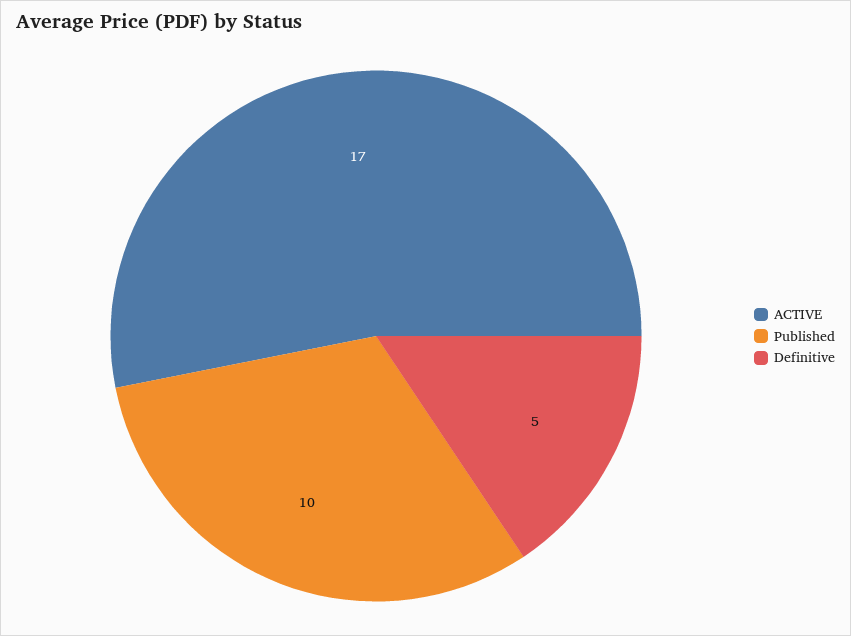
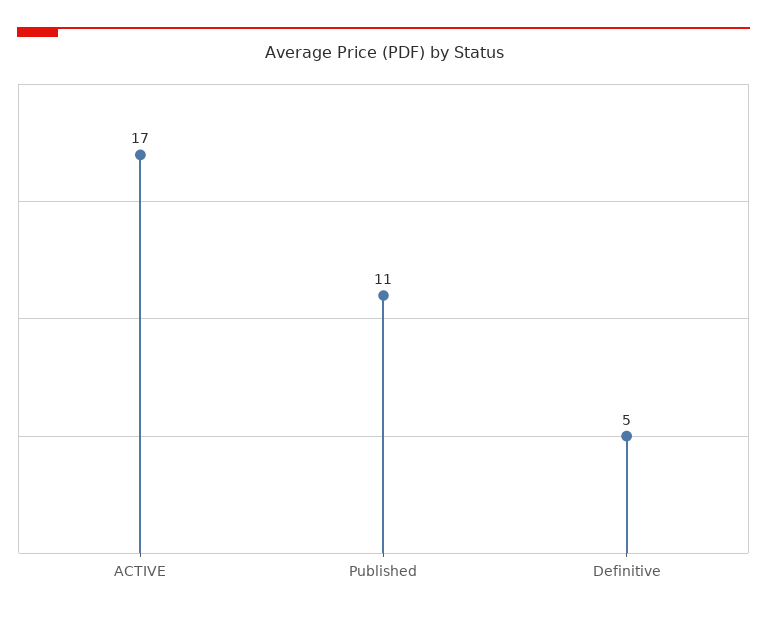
Published: 10 -> 11

